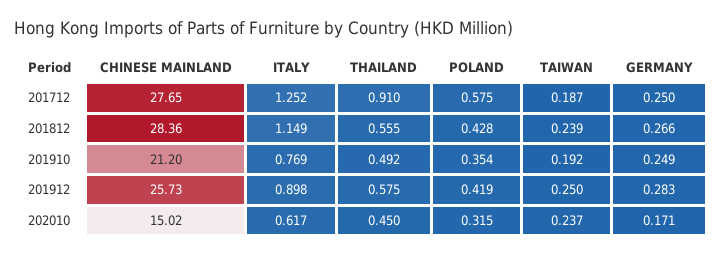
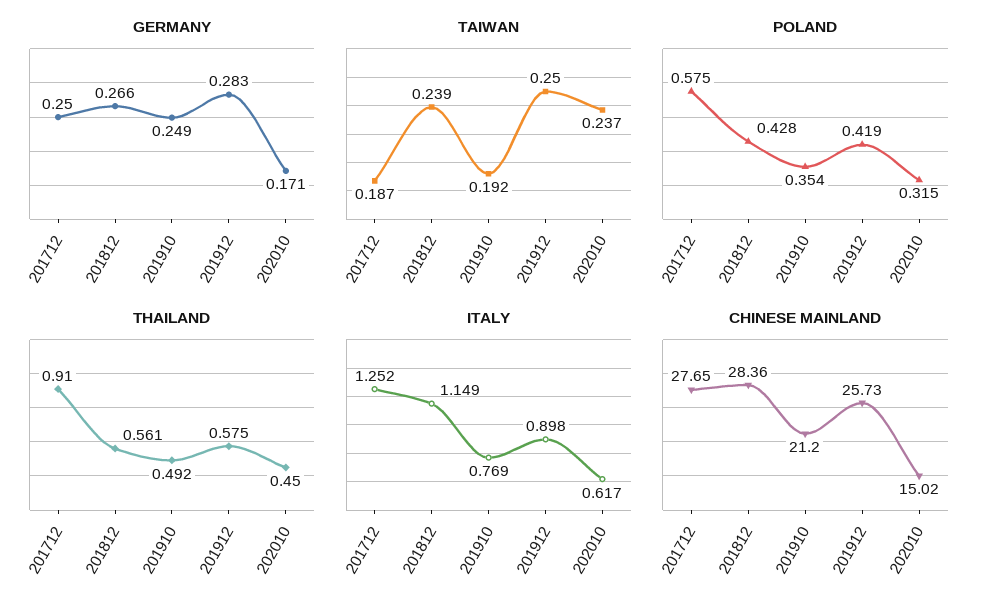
THAILAND, 201812: 0.555 -> 0.561

